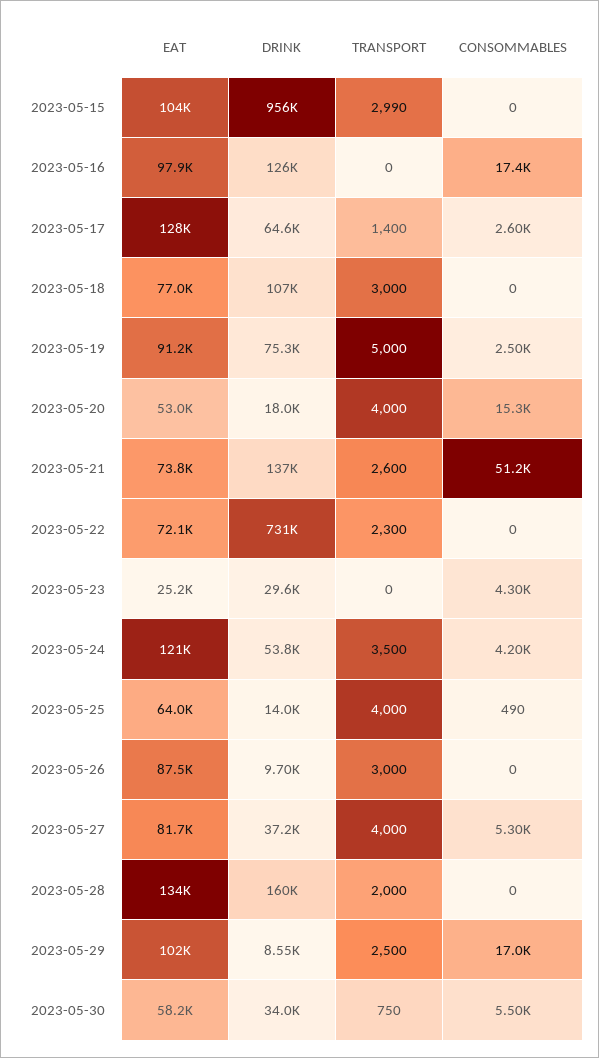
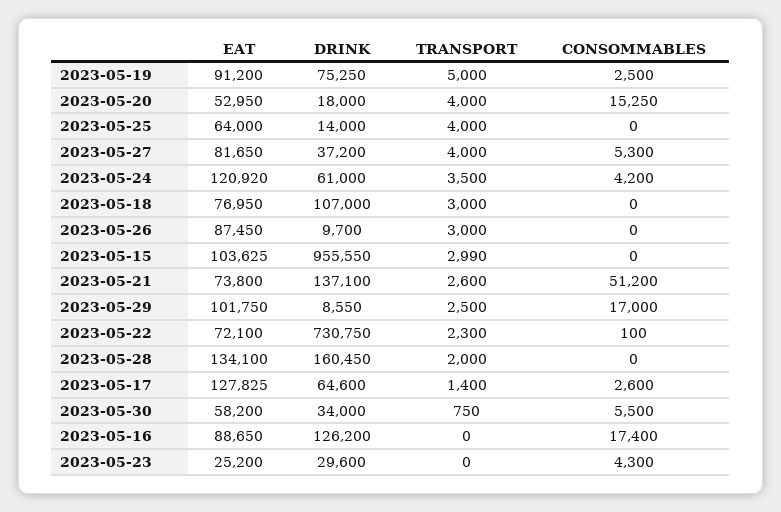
EAT, 2023-05-16: 97900 -> 88650
CONSOMMABLES, 2023-05-22: 0 -> 100
DRINK, 2023-05-24: 53800 -> 61000
CONSOMMABLES, 2023-05-25: 490 -> 0

